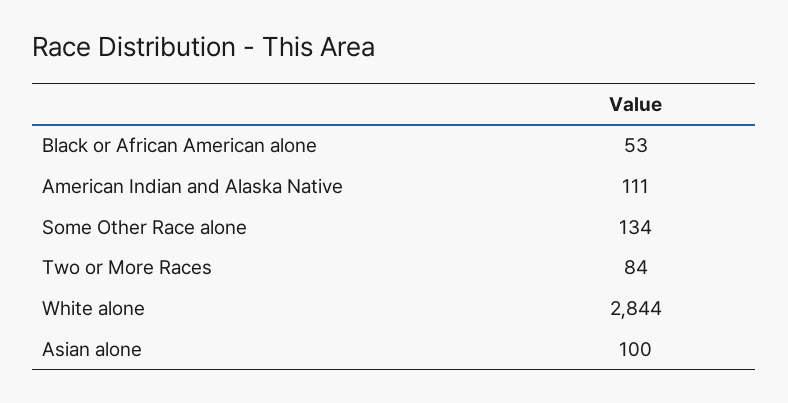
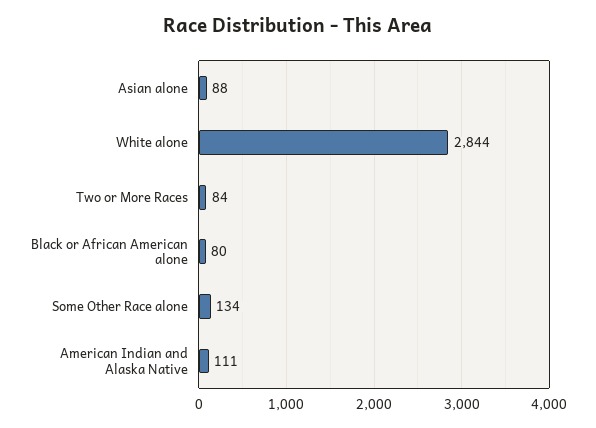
Black or African American alone: 53 -> 80
Asian alone: 100 -> 88

